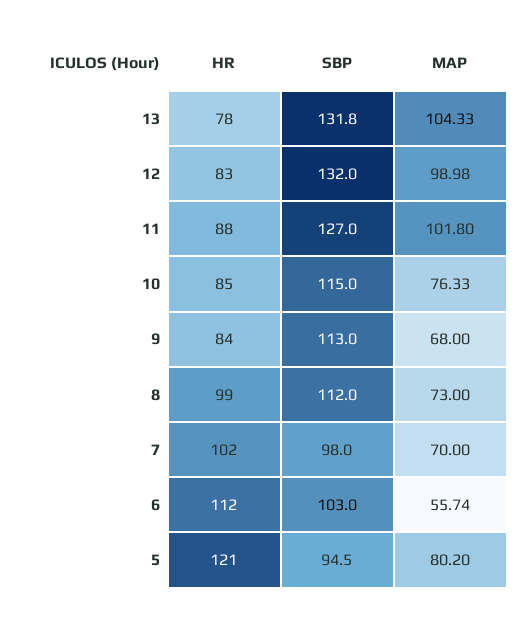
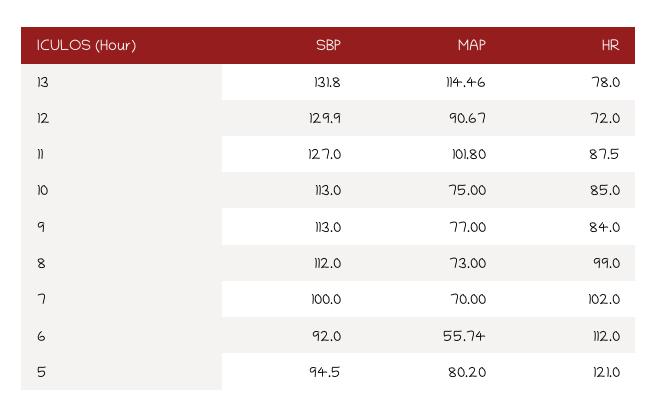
MAP, 13: 104.33 -> 114.46
HR, 12: 83 -> 72
SBP, 12: 132 -> 129.9
MAP, 12: 98.98 -> 90.67
HR, 11: 88 -> 87.5
SBP, 10: 115 -> 113
MAP, 10: 76.33 -> 75
MAP, 9: 68 -> 77
SBP, 7: 98 -> 100
SBP, 6: 103 -> 92

